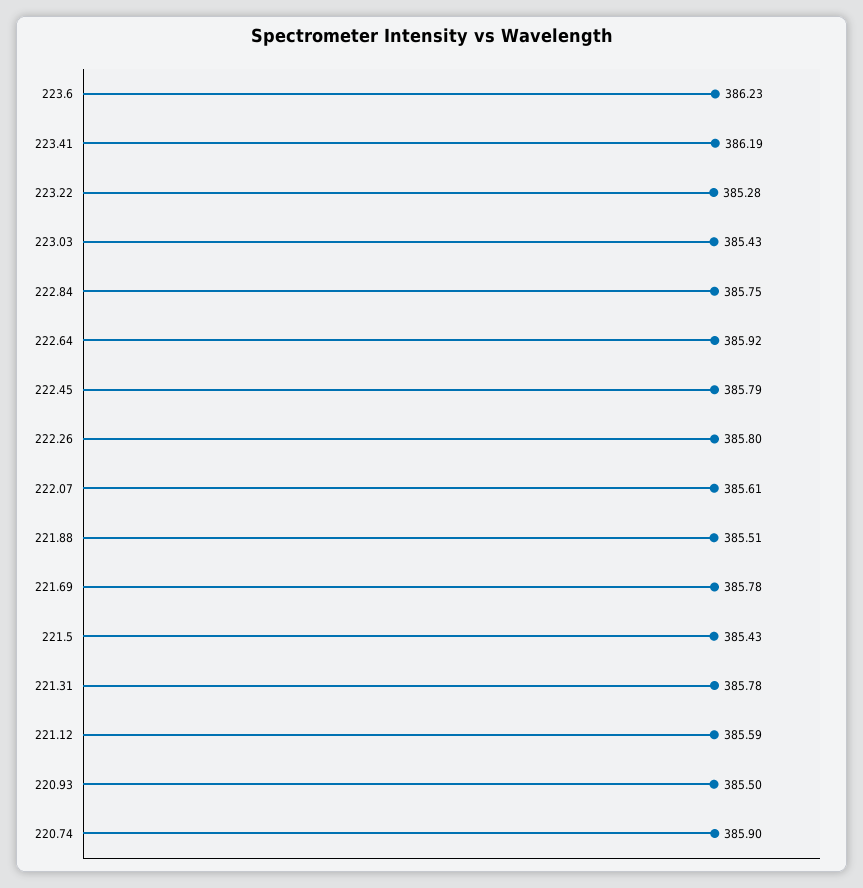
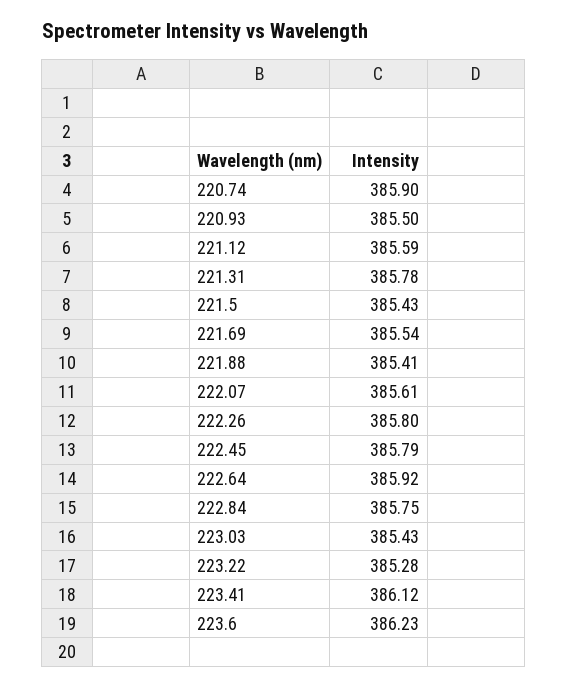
223.41: 386.19 -> 386.12
221.88: 385.51 -> 385.41
221.69: 385.78 -> 385.54

